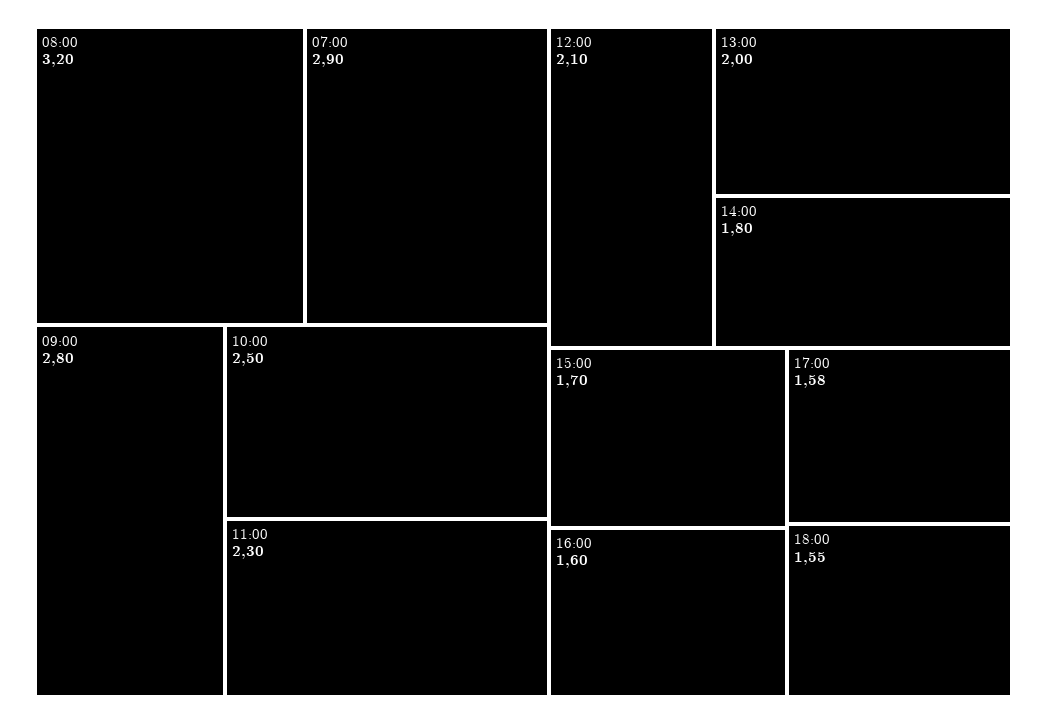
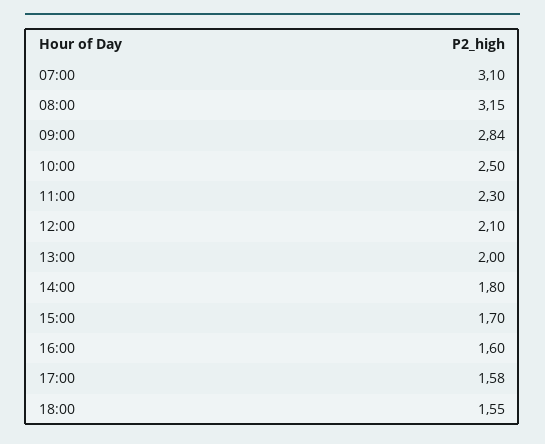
08:00: 3.2 -> 3.15
07:00: 2.9 -> 3.1
09:00: 2.8 -> 2.84

